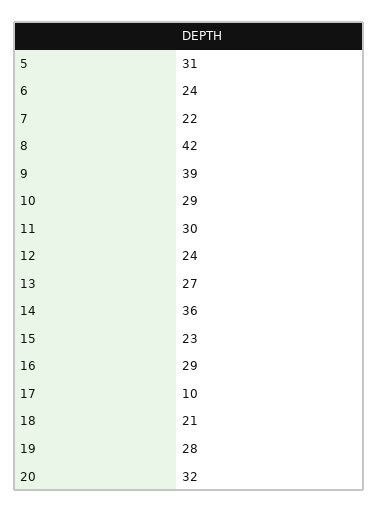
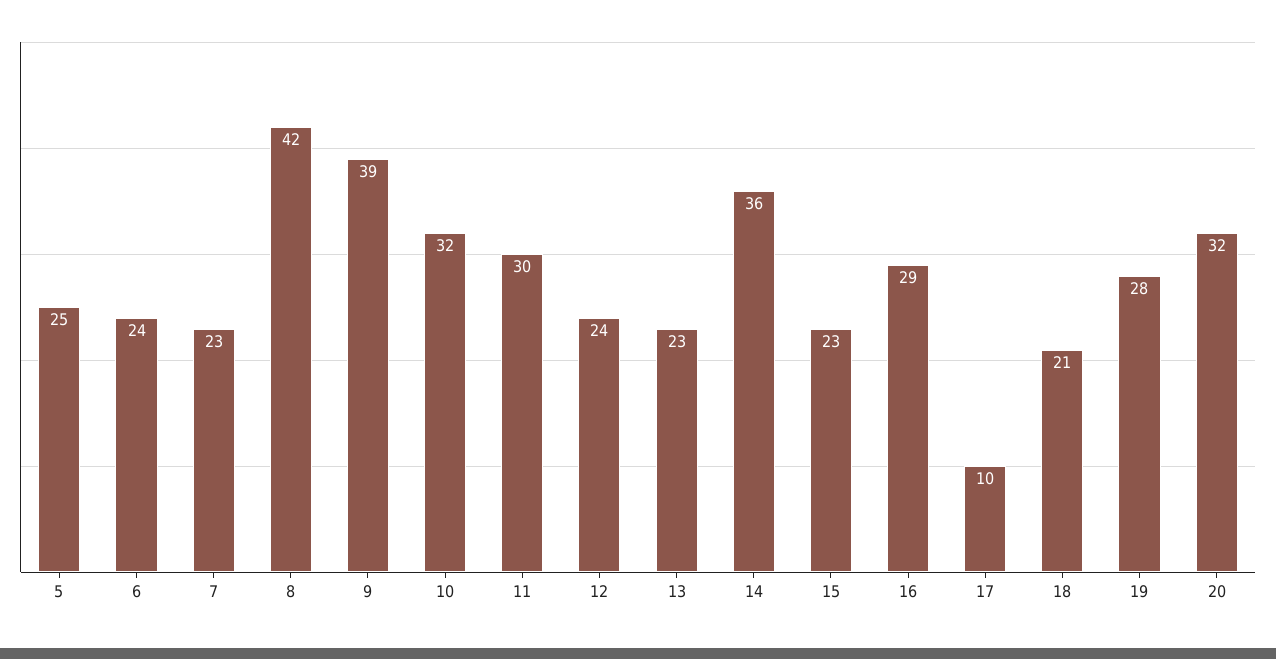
5: 31 -> 25
7: 22 -> 23
10: 29 -> 32
13: 27 -> 23

